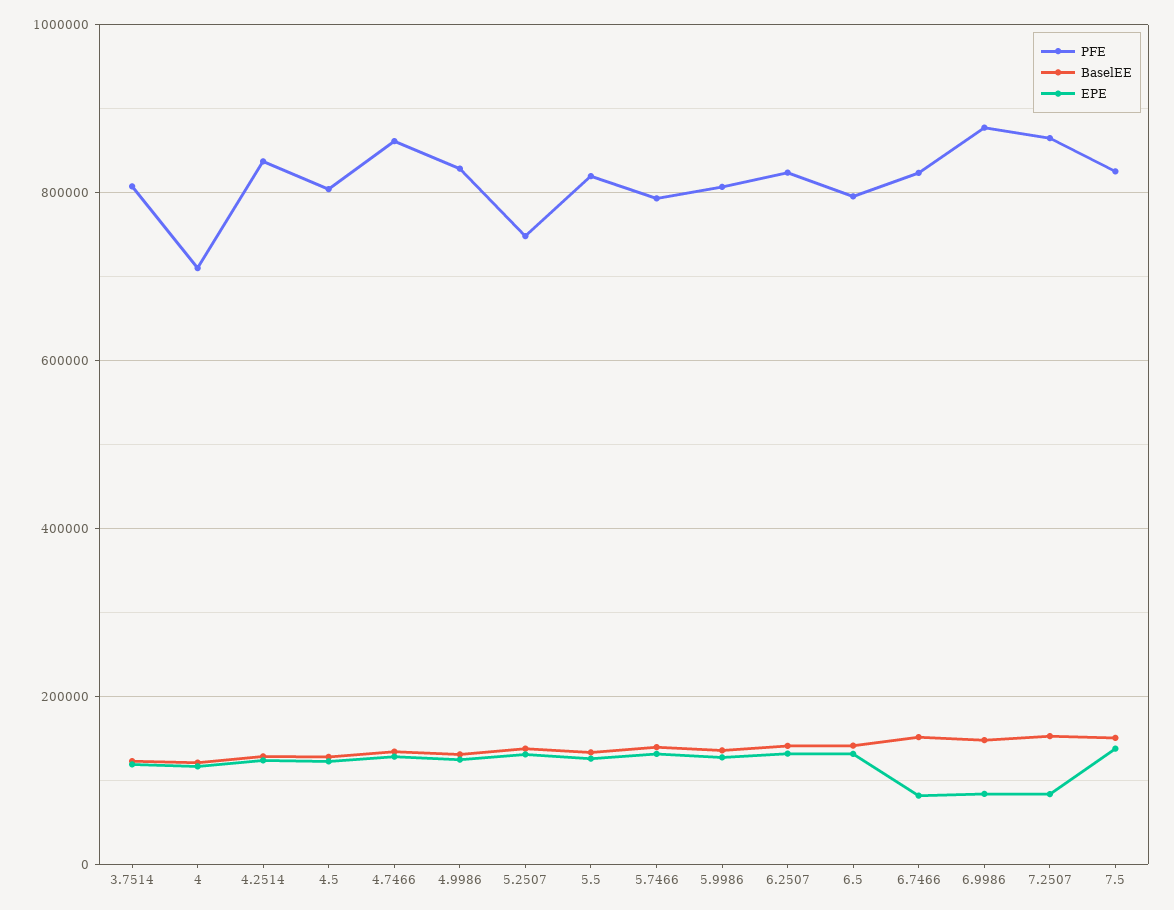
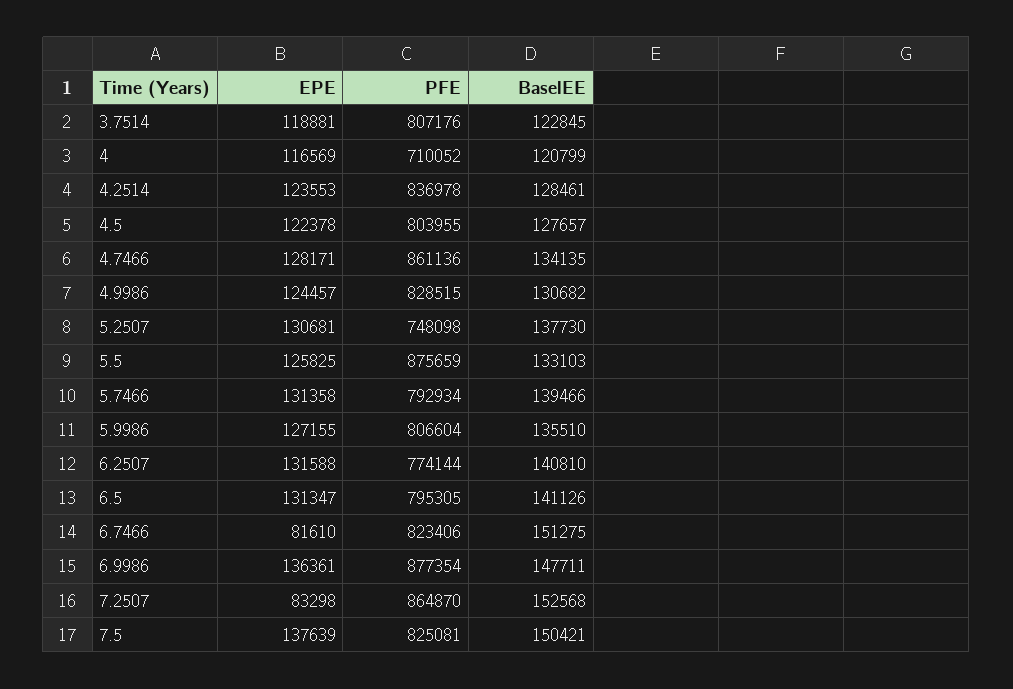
PFE, 5.5: 820000 -> 875659
PFE, 6.2507: 820000 -> 774144
EPE, 6.9986: 80000 -> 136361

